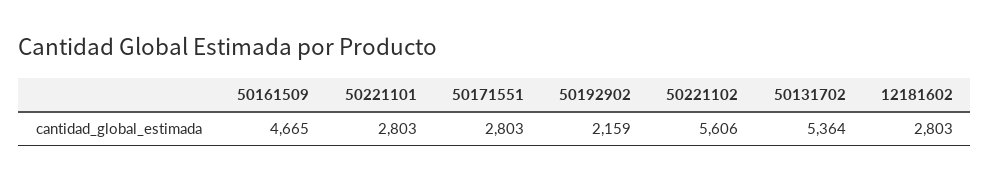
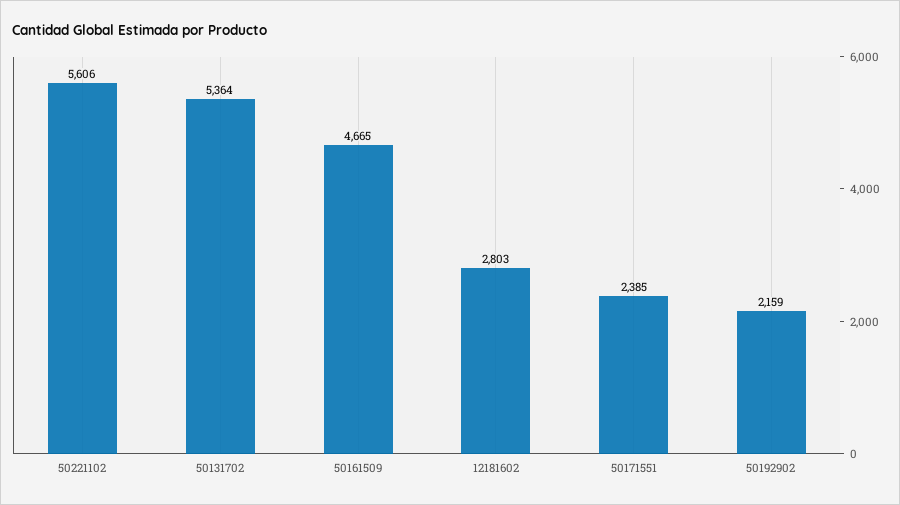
50221101: 2803 -> none
50171551: 2803 -> 2385

